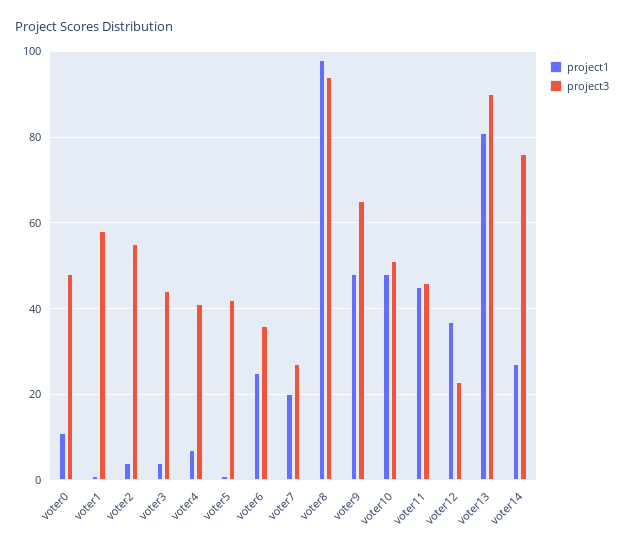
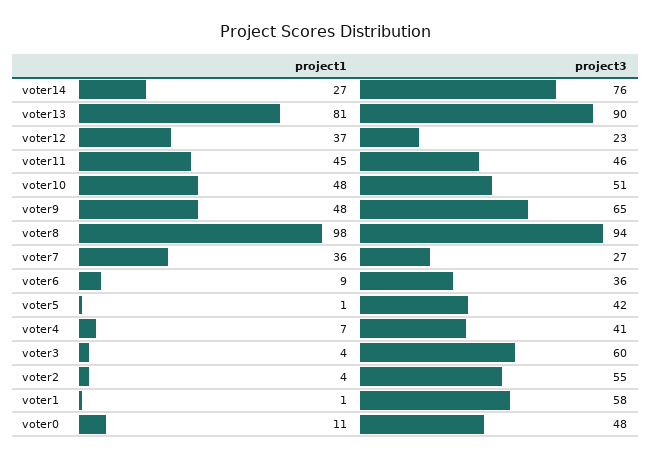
project3, voter3: 45 -> 60
project1, voter6: 25 -> 9
project1, voter7: 20 -> 36

